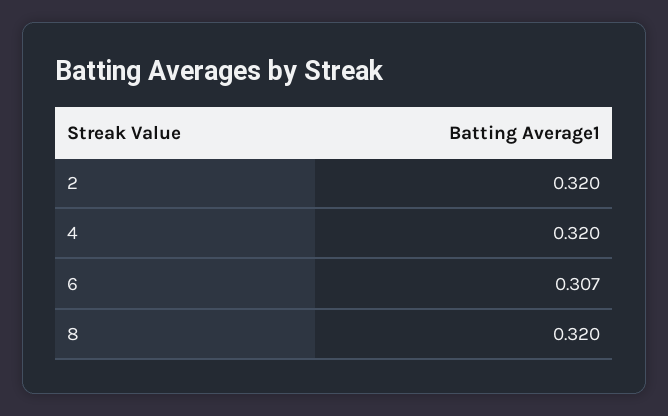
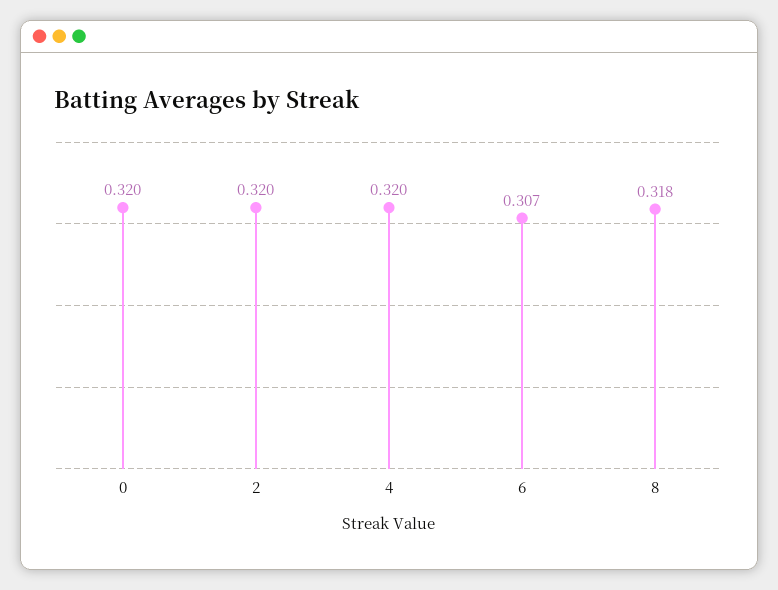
8: 0.32 -> 0.318
0: none -> 0.32

